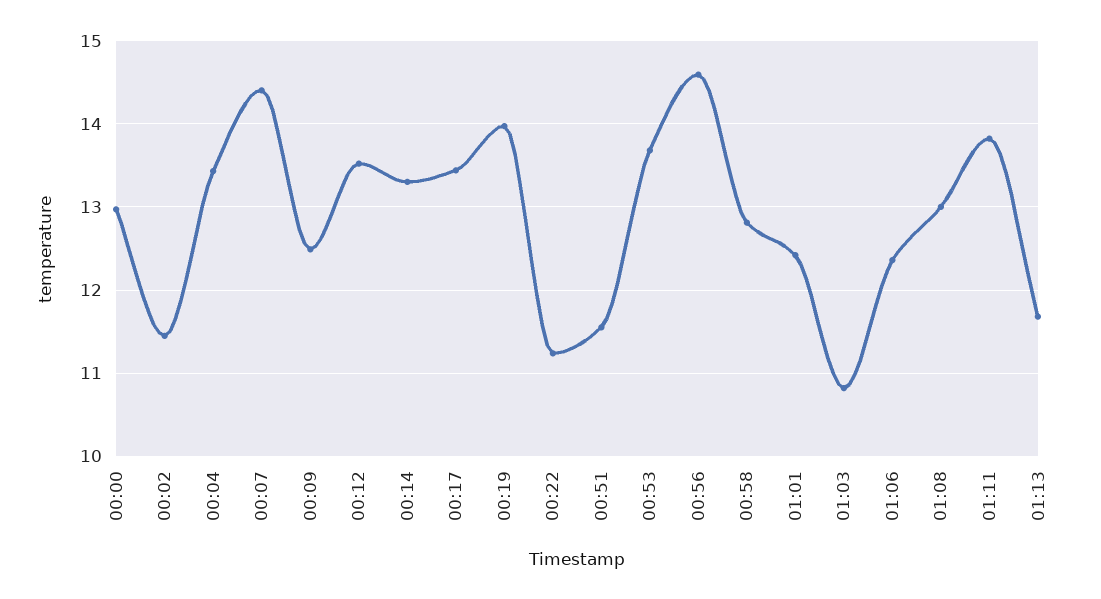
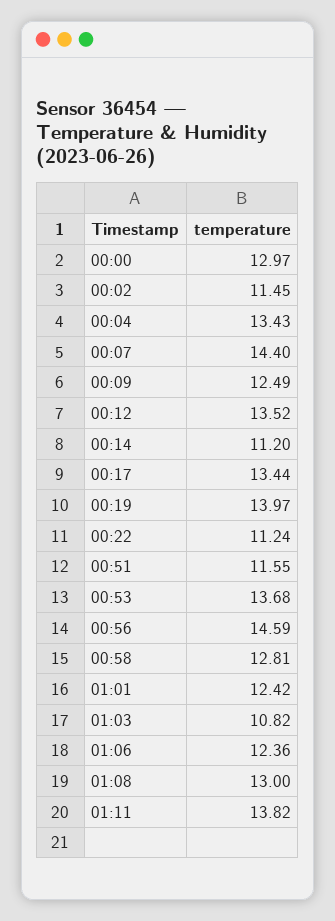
00:14: 13.3 -> 11.2
01:13: 11.7 -> none

